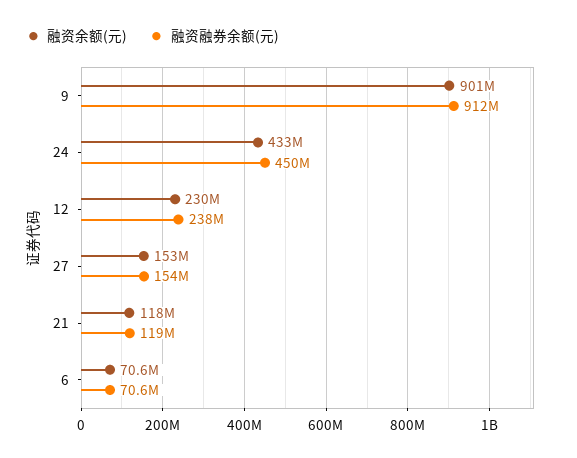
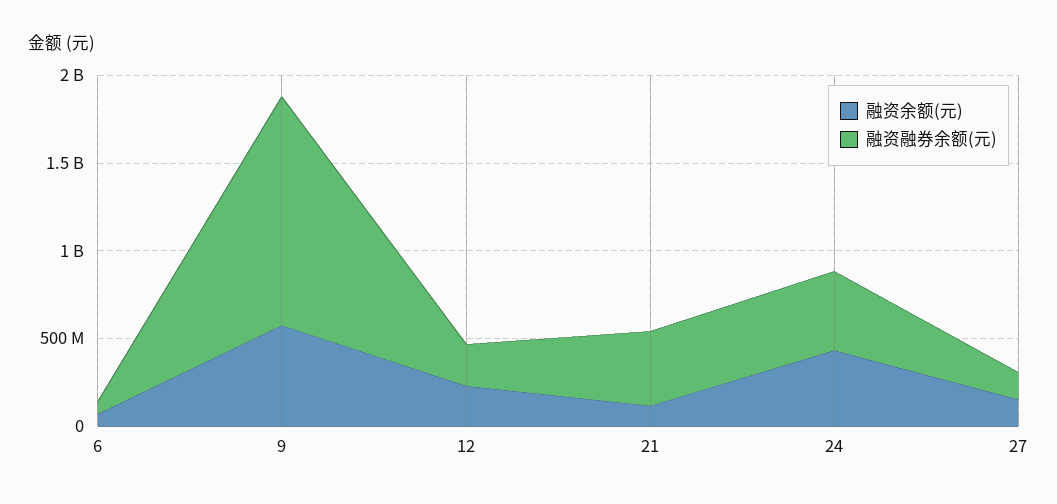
融资余额(元), 9: 901000000 -> 600000000
融资融券余额(元), 9: 912000000 -> 1300000000
融资融券余额(元), 21: 119000000 -> 400000000

